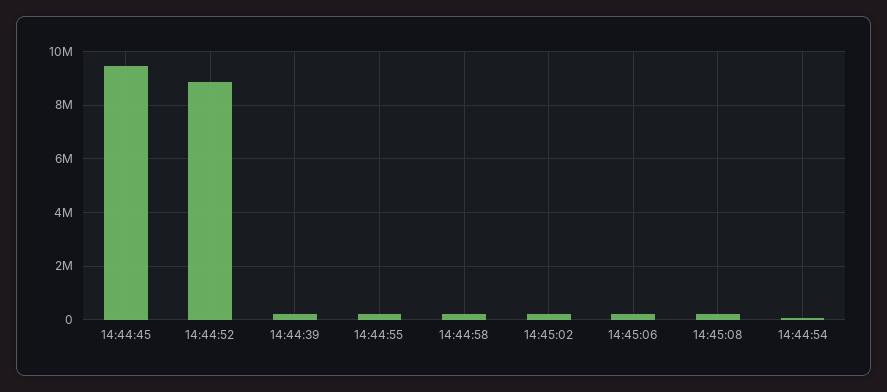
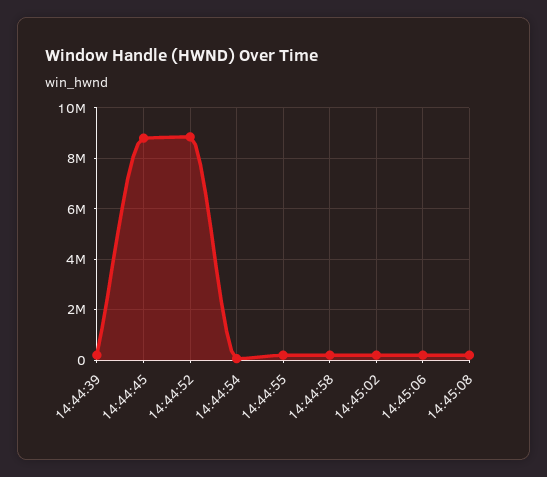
14:44:45: 9500000 -> 8750000

